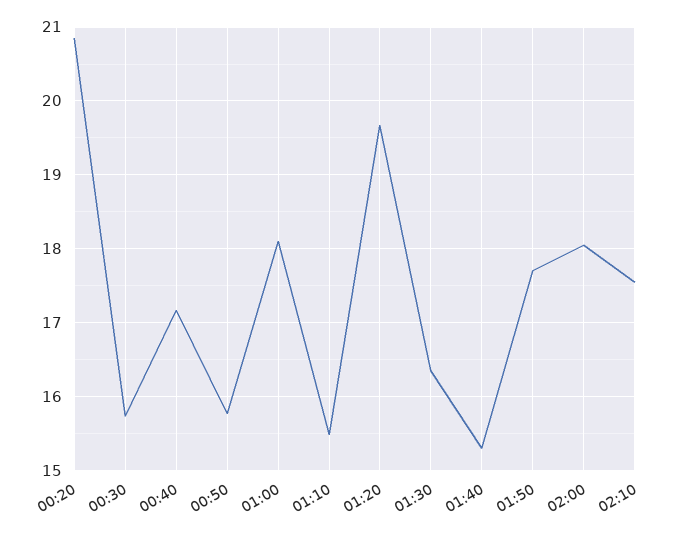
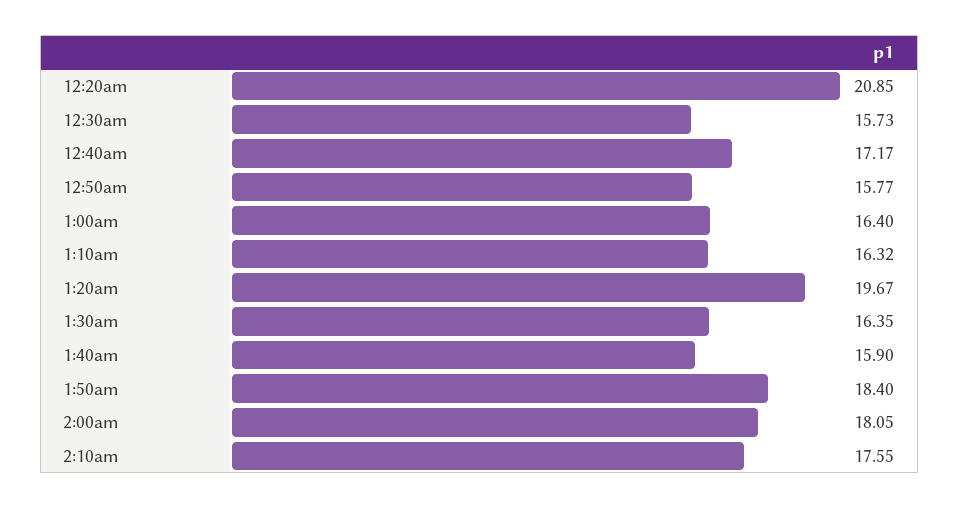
01:00: 18.1 -> 16.4
01:10: 15.5 -> 16.32
01:40: 15.3 -> 15.9
01:50: 17.7 -> 18.4

